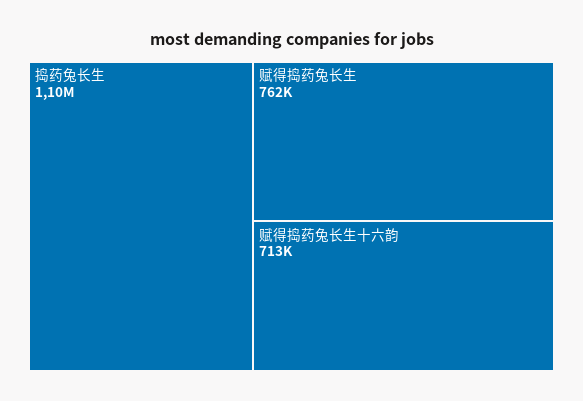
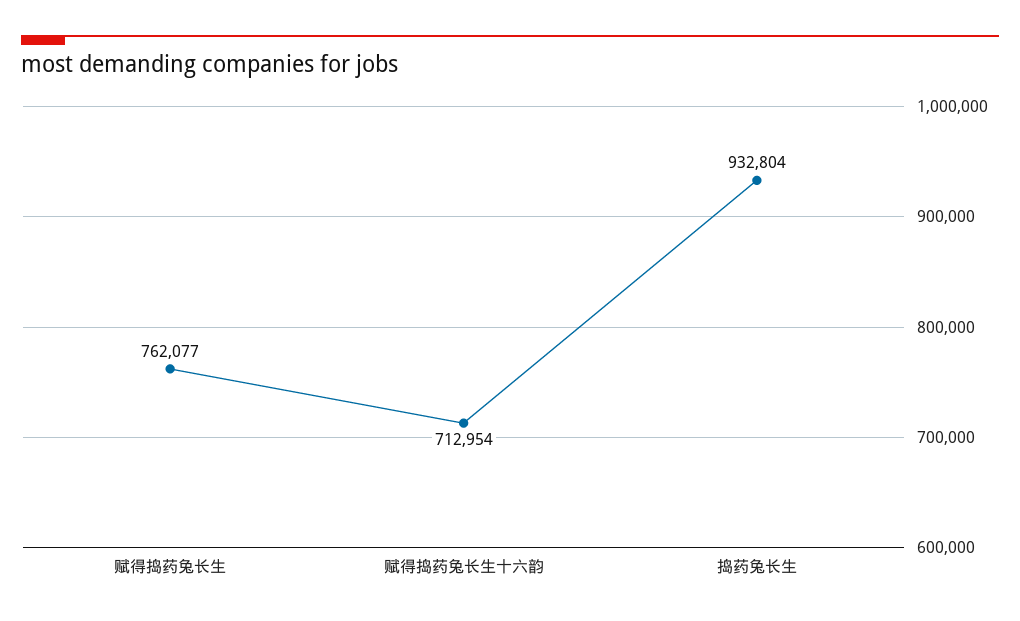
捣药兔长生: 1100000 -> 932804

